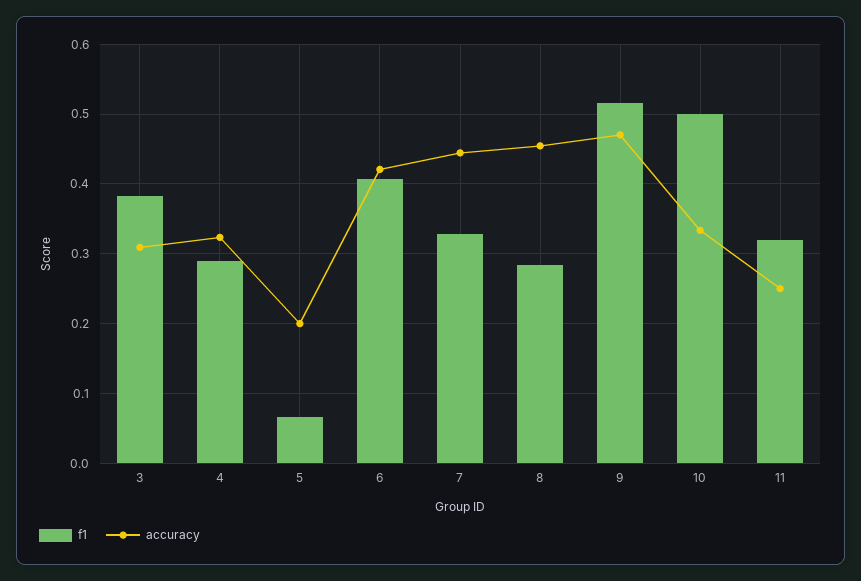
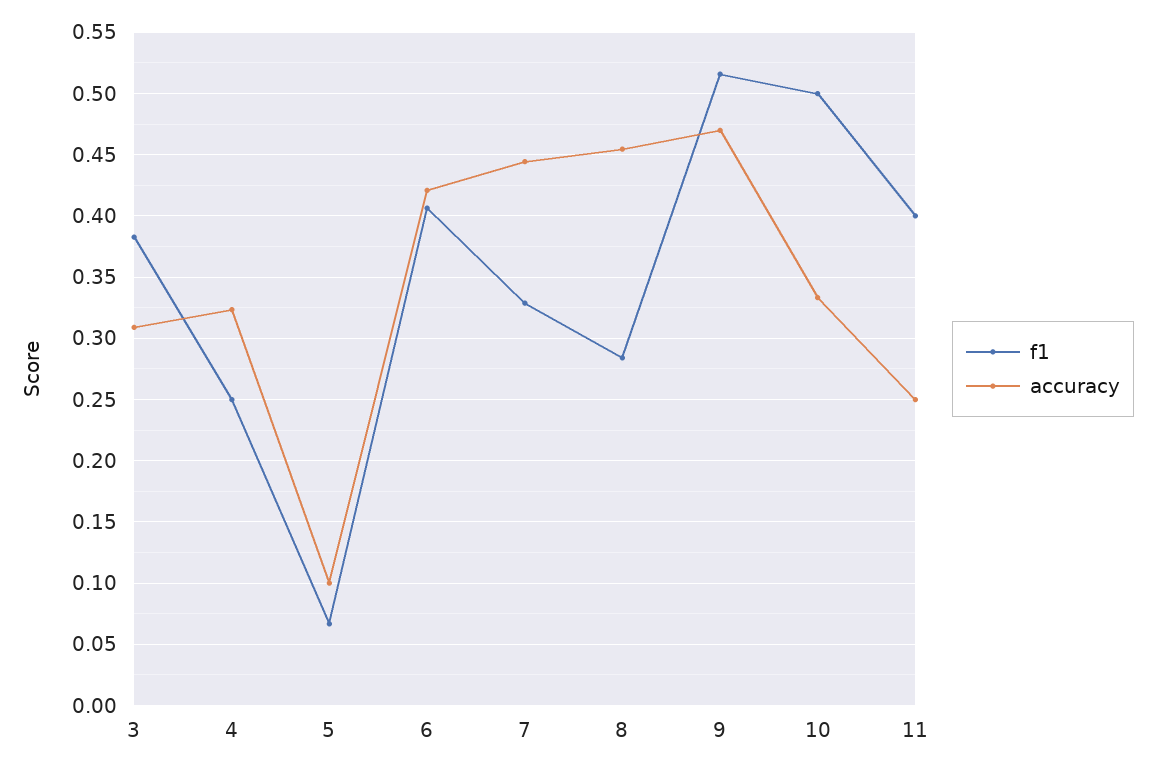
f1, 4: 0.29 -> 0.25
accuracy, 5: 0.2 -> 0.1
f1, 11: 0.32 -> 0.4

